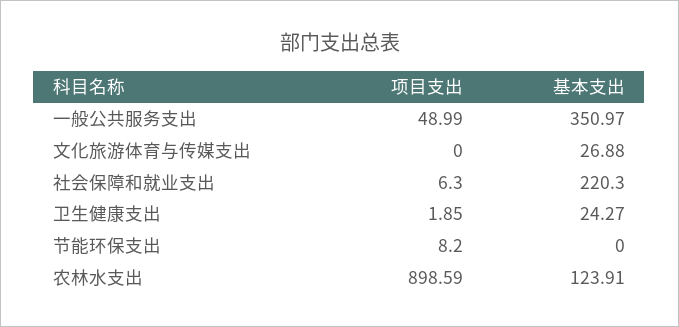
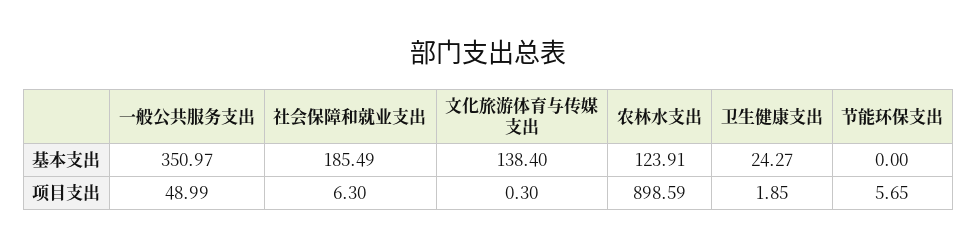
项目支出, 文化旅游体育与传媒支出: 0 -> 0.3
基本支出, 文化旅游体育与传媒支出: 26.88 -> 138.4
基本支出, 社会保障和就业支出: 220.3 -> 185.49
项目支出, 节能环保支出: 8.2 -> 5.65

